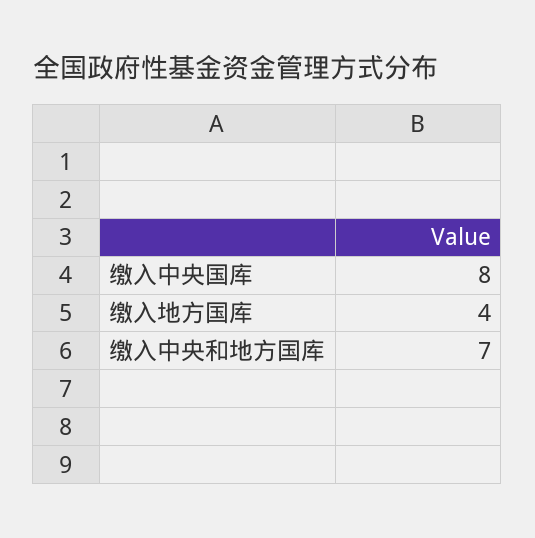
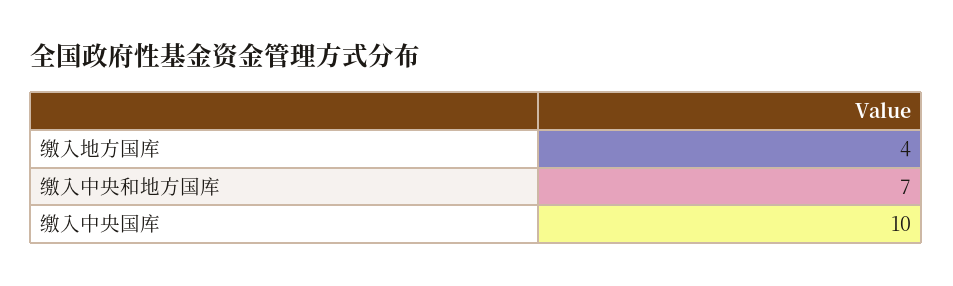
缴入中央国库: 8 -> 10

